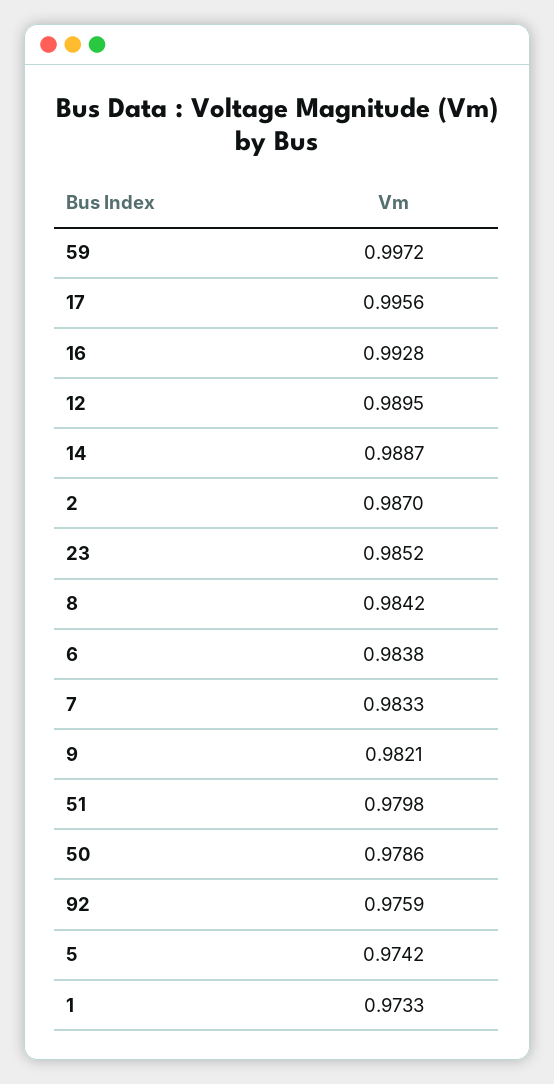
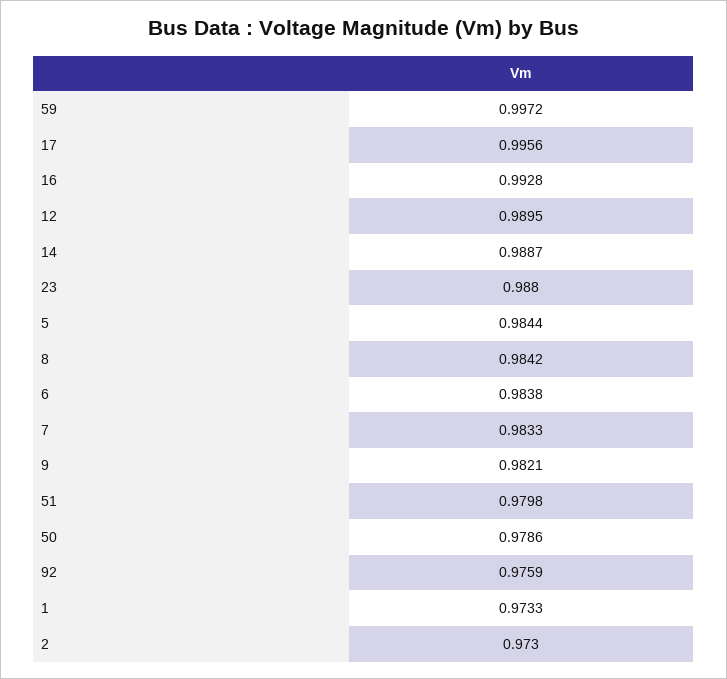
2: 0.987 -> 0.973
23: 0.9852 -> 0.988
5: 0.9742 -> 0.9844

